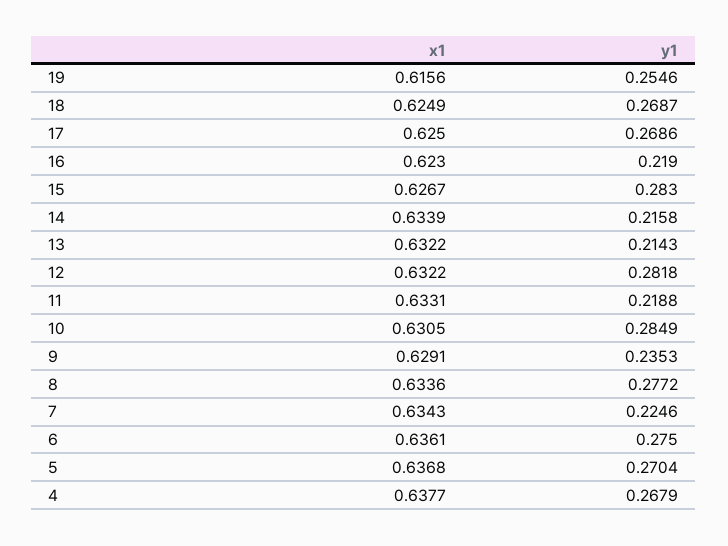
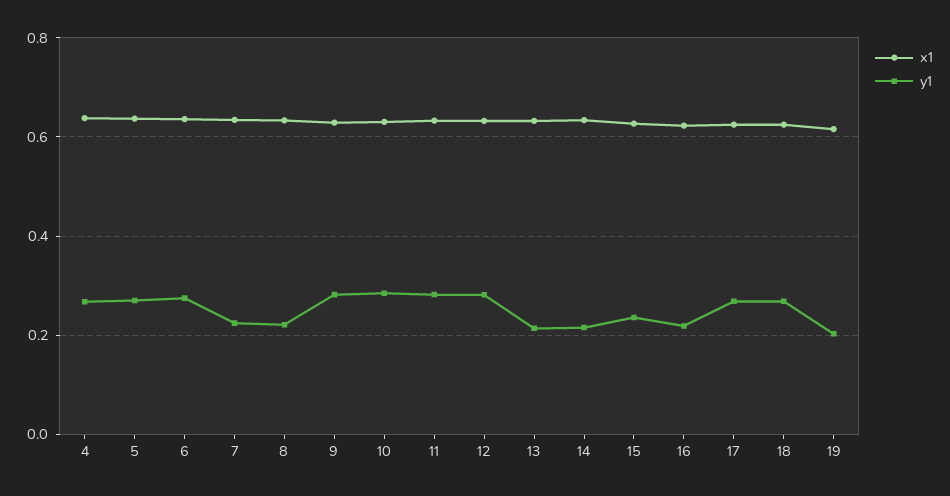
y1, 19: 0.2546 -> 0.2
y1, 15: 0.283 -> 0.24
y1, 11: 0.2188 -> 0.28
y1, 9: 0.2353 -> 0.28
y1, 8: 0.2772 -> 0.22

